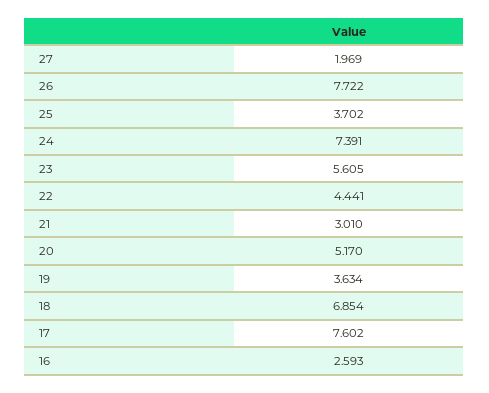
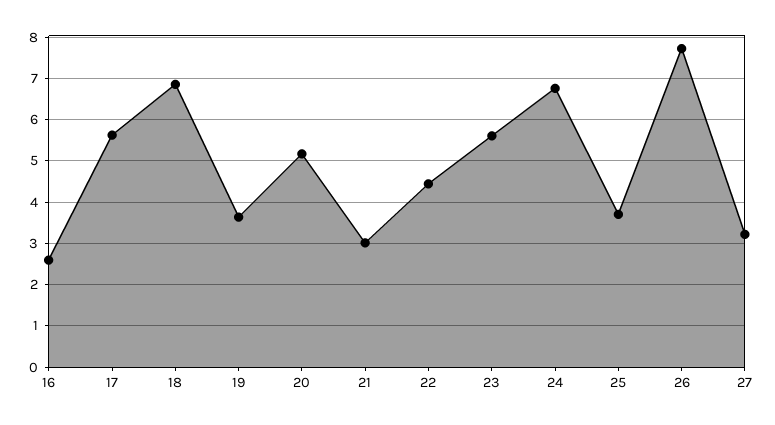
27: 1.969 -> 3.2
24: 7.391 -> 6.8
17: 7.602 -> 5.6

